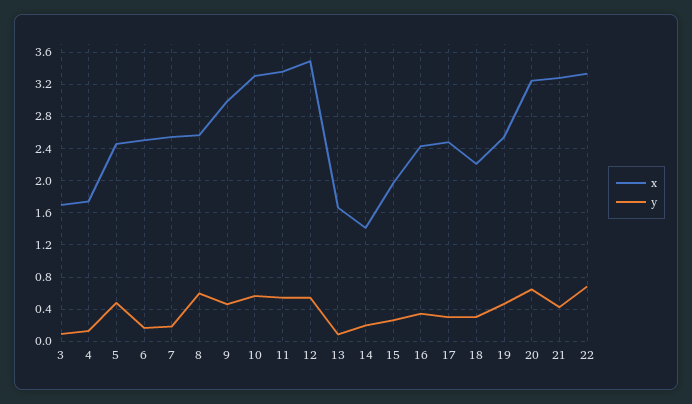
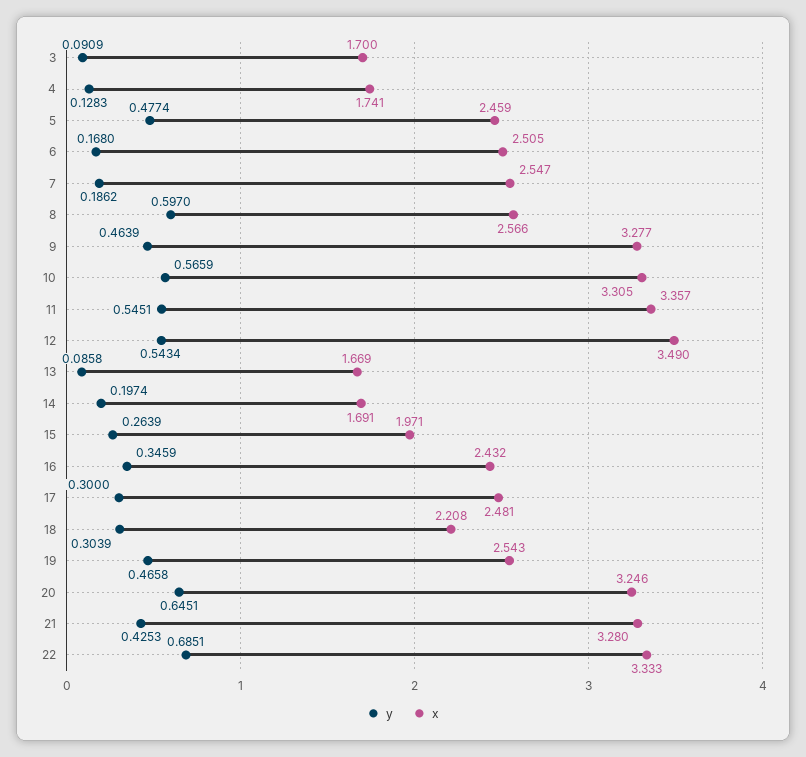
x, 9: 3 -> 3.277
x, 14: 1.4 -> 1.691

